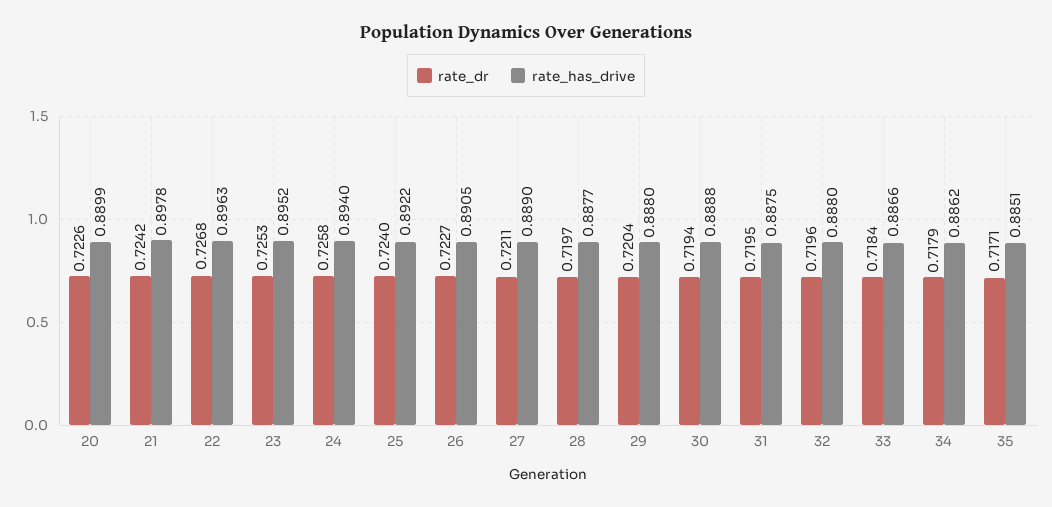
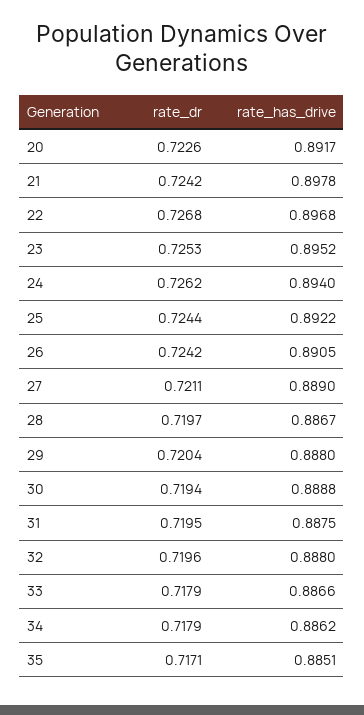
rate_has_drive, 20: 0.8899 -> 0.8917
rate_has_drive, 22: 0.8963 -> 0.8968
rate_dr, 24: 0.7258 -> 0.7262
rate_dr, 25: 0.724 -> 0.7244
rate_dr, 26: 0.7227 -> 0.7242
rate_has_drive, 28: 0.8877 -> 0.8867
rate_dr, 33: 0.7184 -> 0.7179

